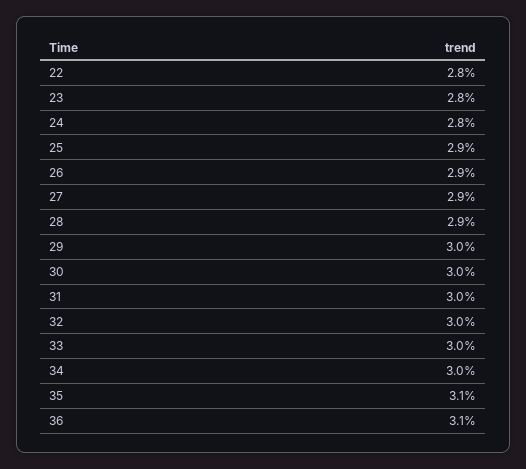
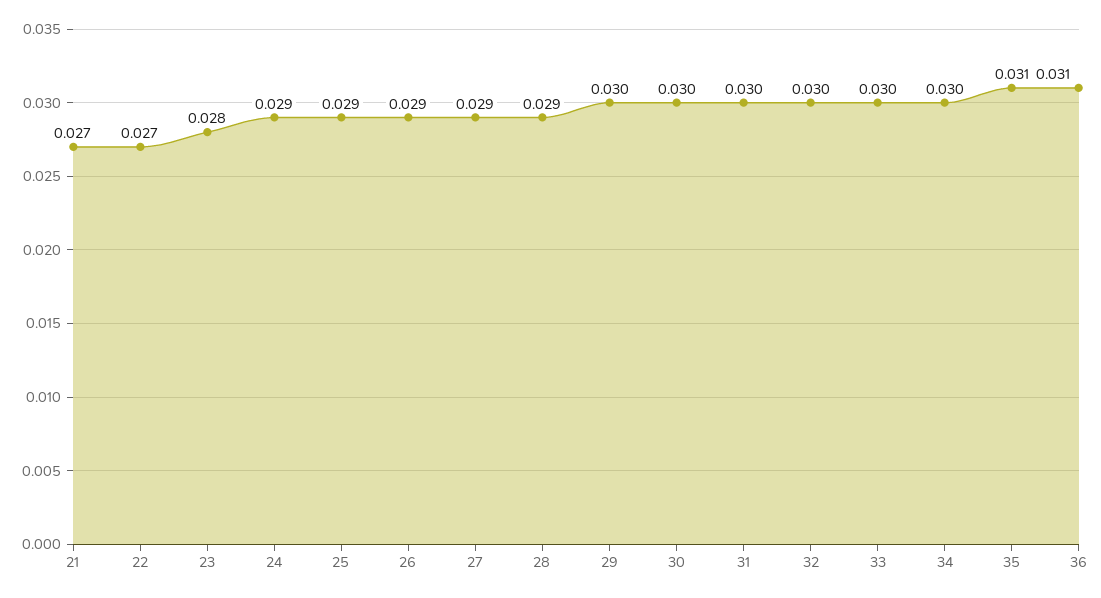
22: 0.028 -> 0.027
24: 0.028 -> 0.029
21: none -> 0.027

